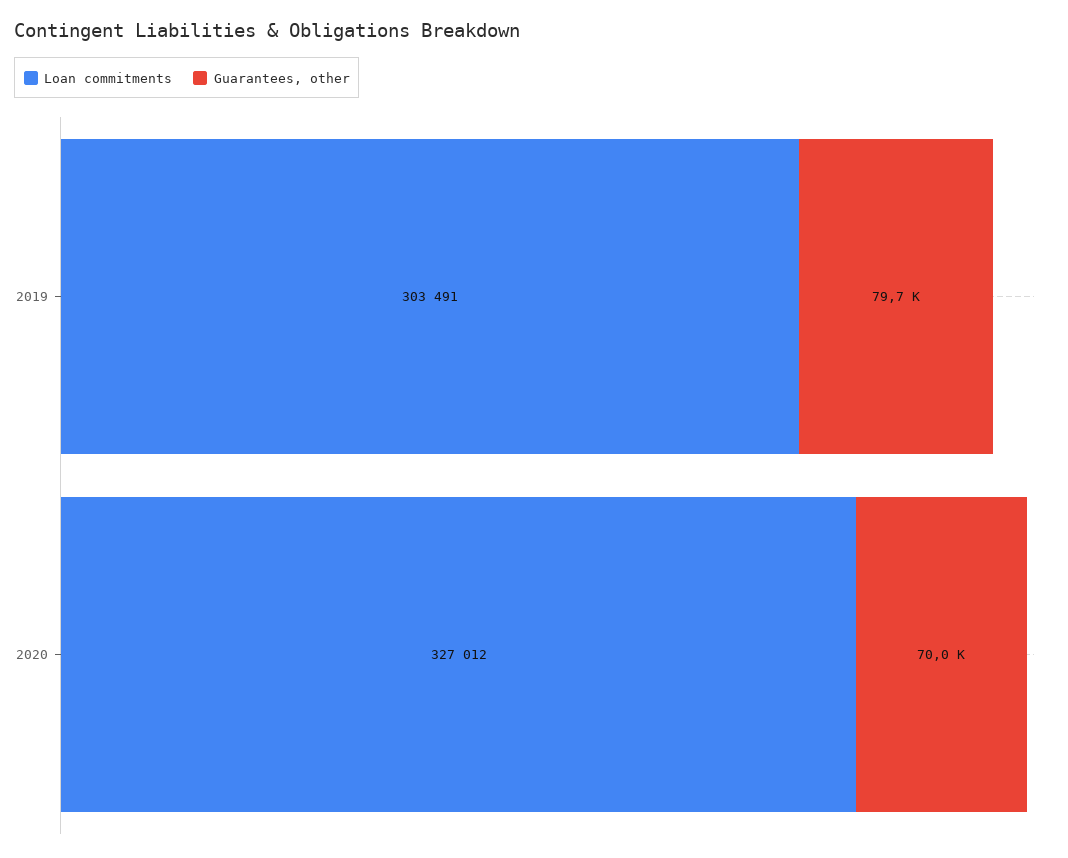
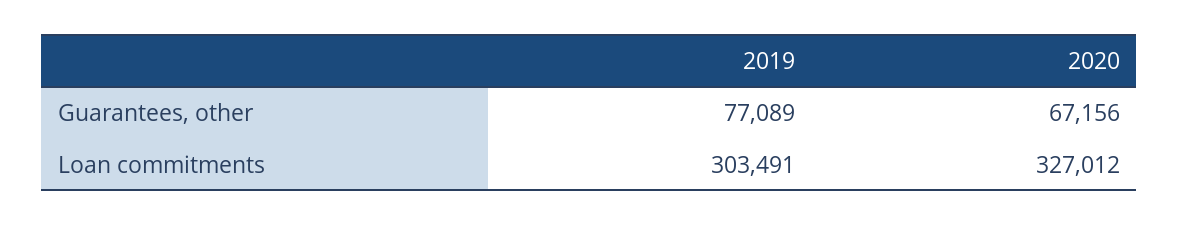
Guarantees, other, 2019: 79700 -> 77089
Guarantees, other, 2020: 70000 -> 67156

